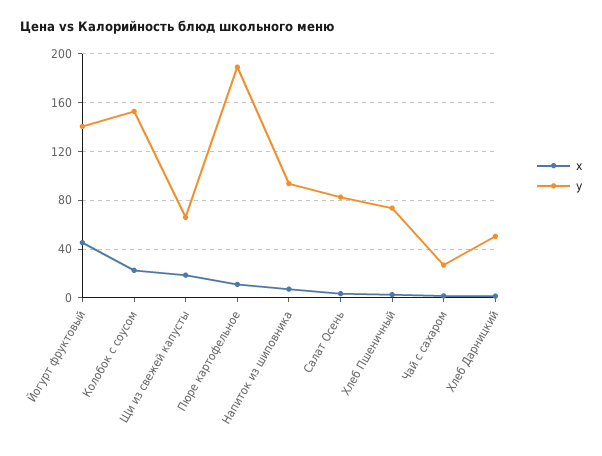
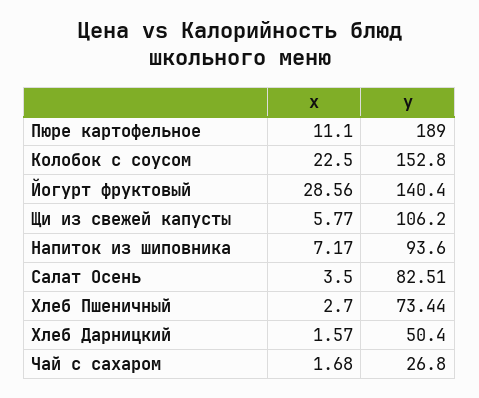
x, Йогурт фруктовый: 45 -> 28.56
x, Щи из свежей капусты: 20 -> 5.77
y, Щи из свежей капусты: 65 -> 106.2

